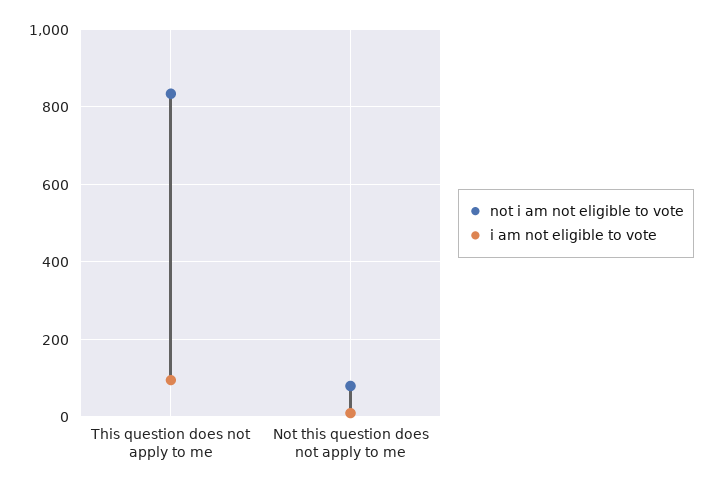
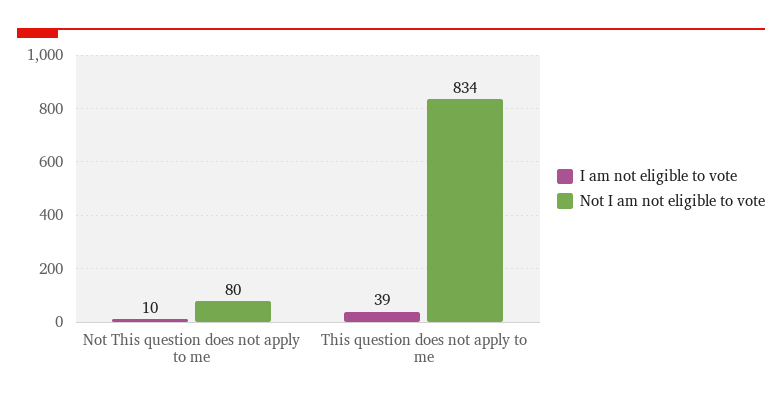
i am not eligible to vote, This question does not apply to me: 100 -> 39

